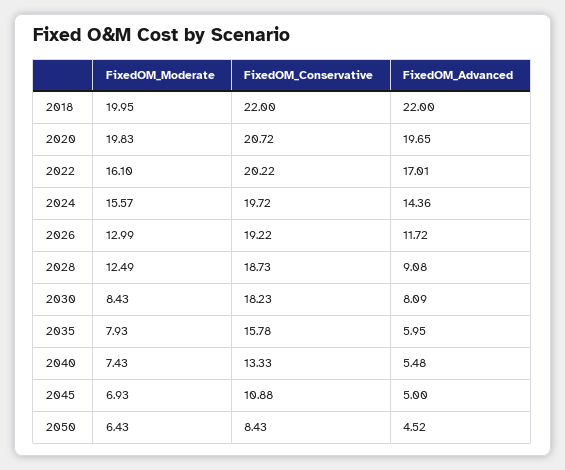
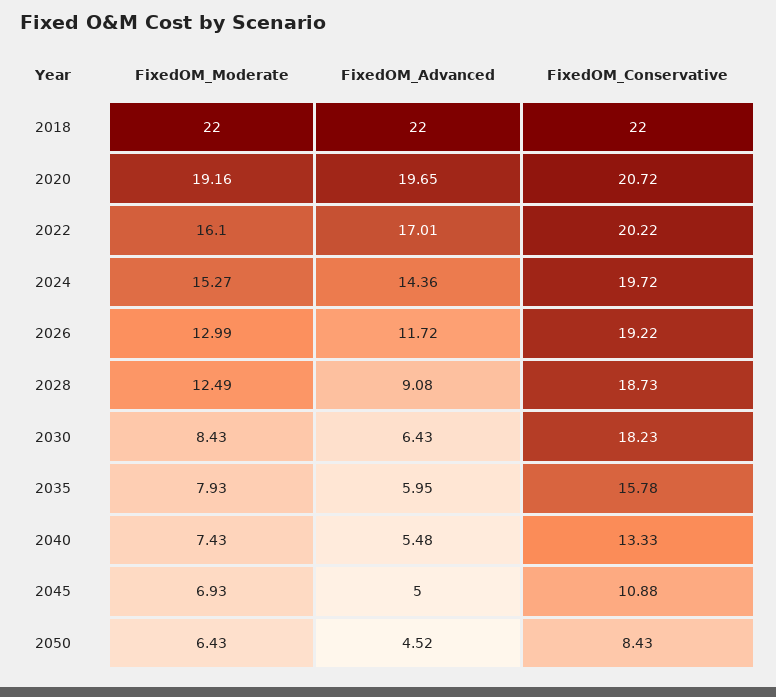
FixedOM_Moderate, 2018: 19.95 -> 22
FixedOM_Moderate, 2020: 19.83 -> 19.16
FixedOM_Moderate, 2024: 15.57 -> 15.27
FixedOM_Advanced, 2030: 8.09 -> 6.43

